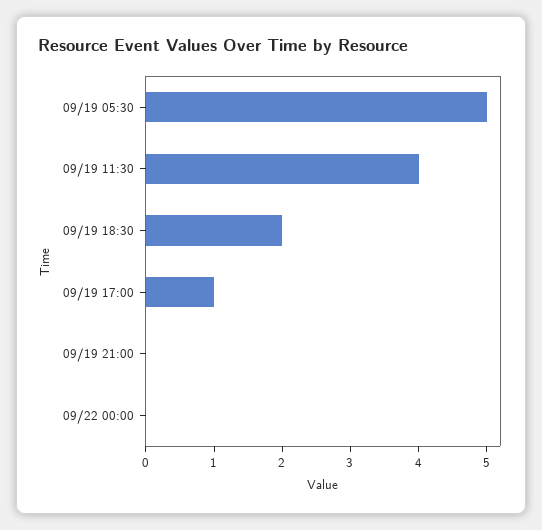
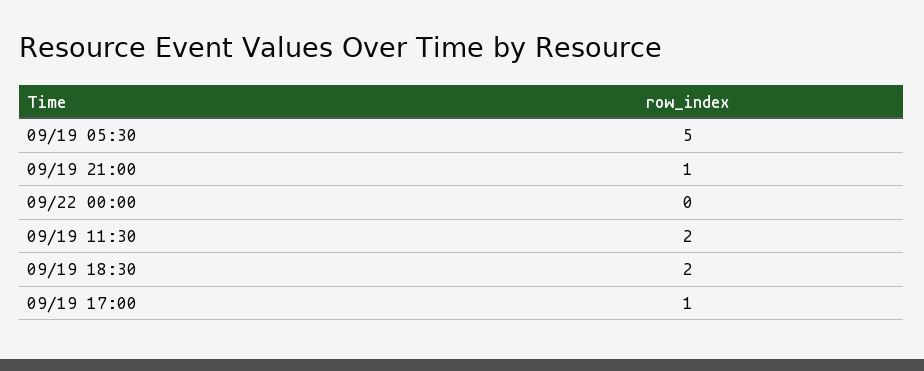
09/19 11:30: 4 -> 2
09/19 21:00: 0 -> 1

